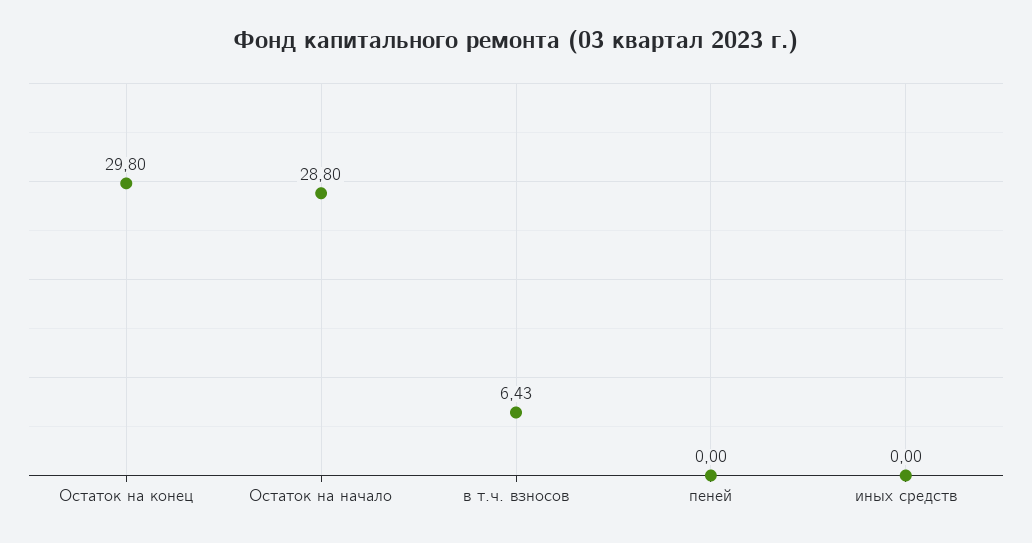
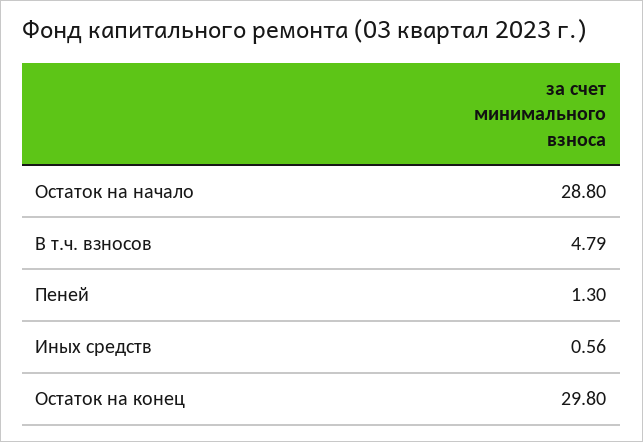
в т.ч. взносов: 6.43 -> 4.79
пеней: 0 -> 1.3
иных средств: 0 -> 0.56

